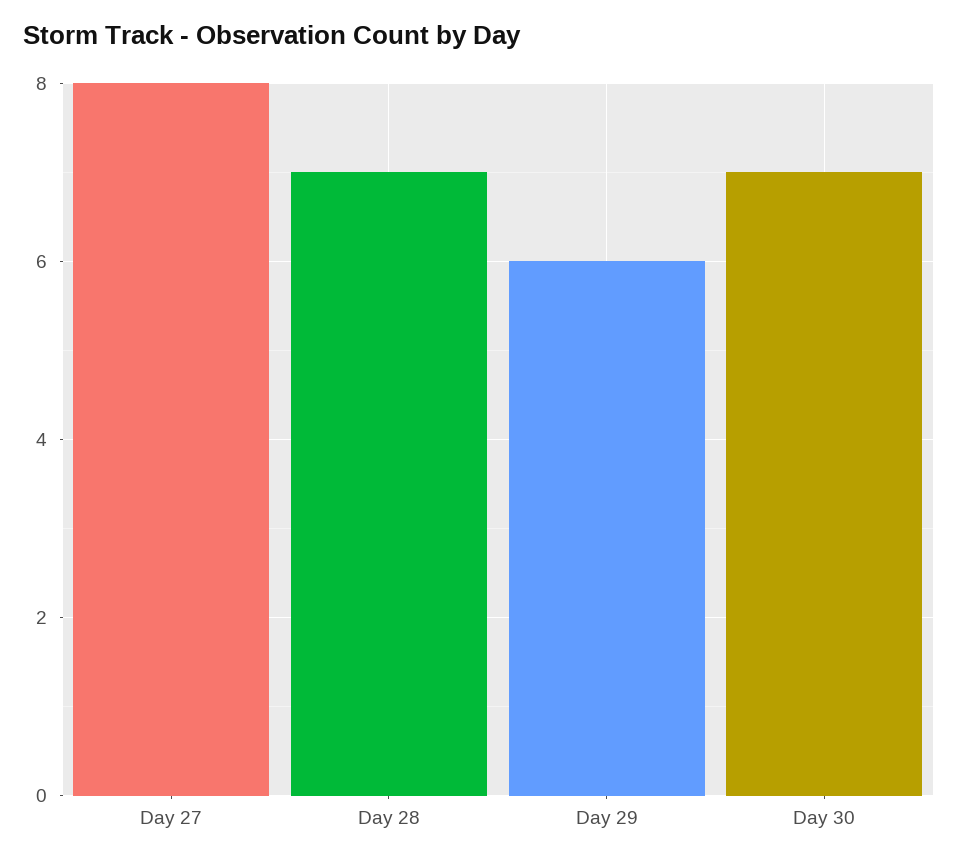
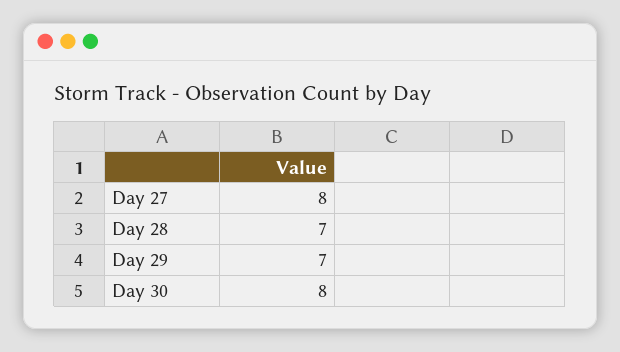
Day 29: 6 -> 7
Day 30: 7 -> 8

